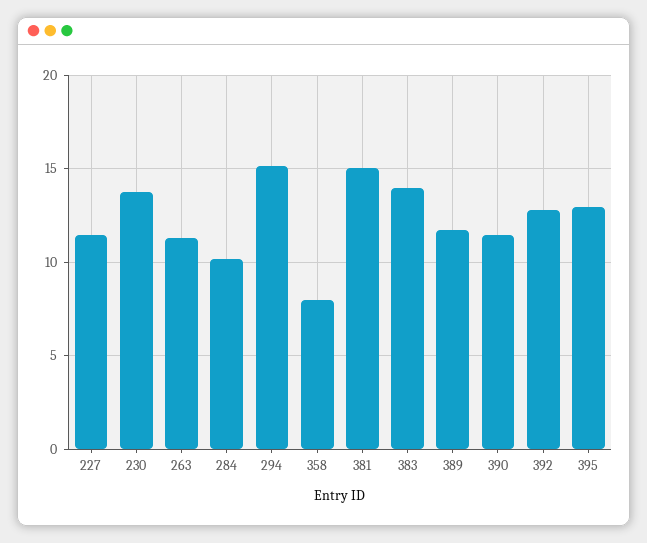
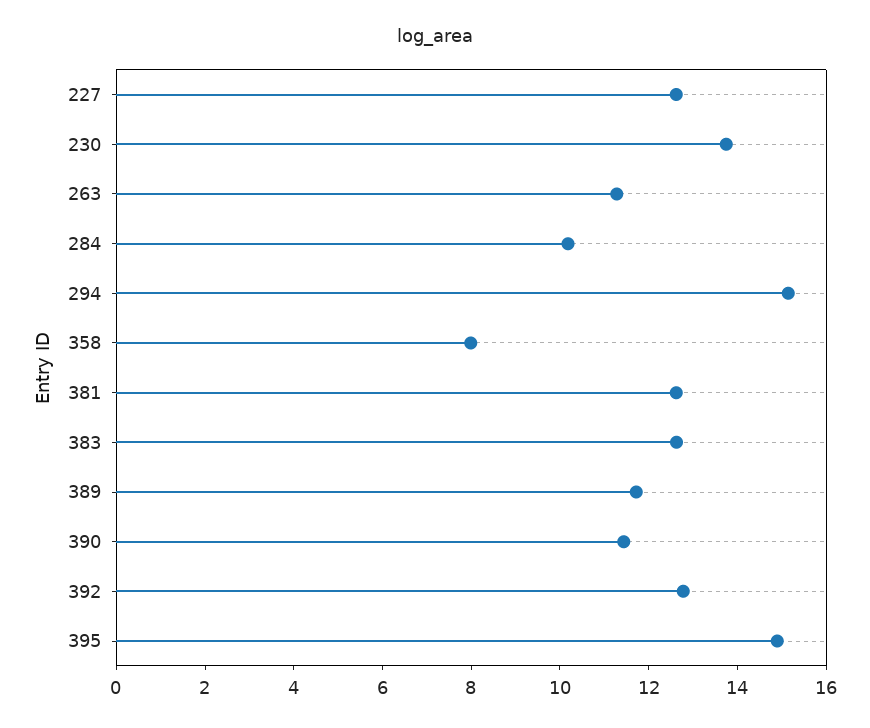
227: 11.5 -> 12.5
381: 15 -> 12.5
383: 14 -> 12.5
395: 13 -> 15

